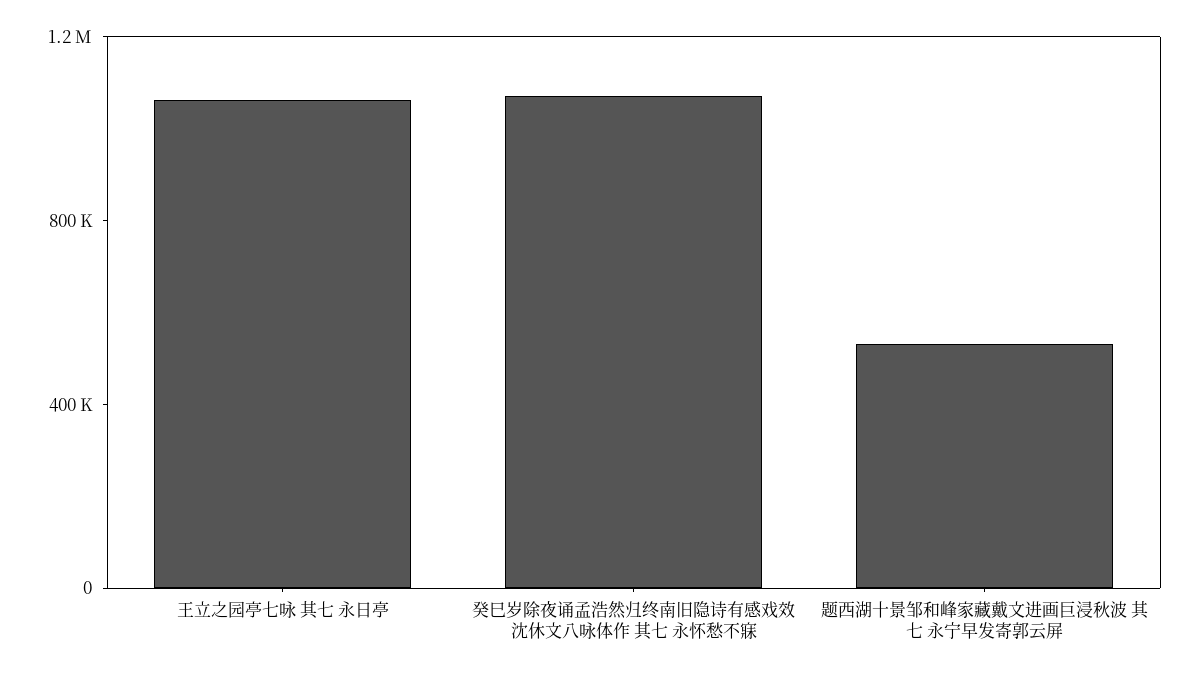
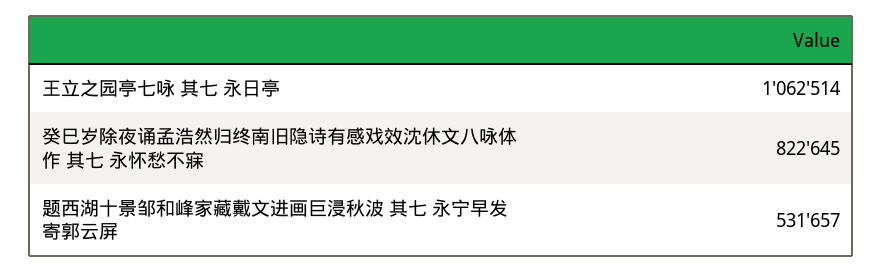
癸巳岁除夜诵孟浩然归终南旧隐诗有感戏效沈休文八咏体作 其七 永怀愁不寐: 1100000 -> 822645

